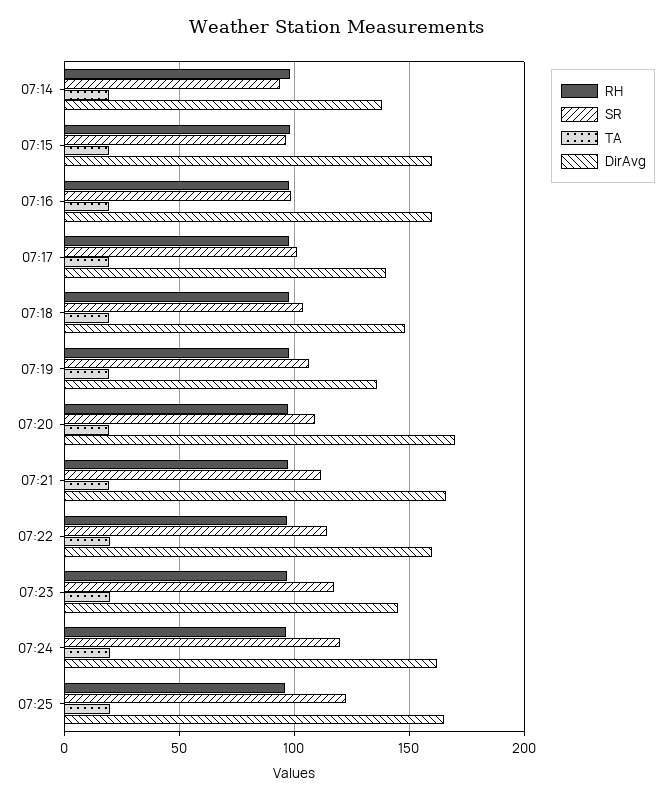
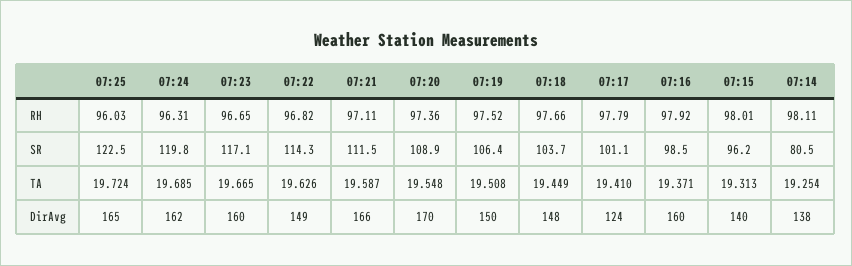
SR, 07:14: 95 -> 80.5
DirAvg, 07:15: 160 -> 140
DirAvg, 07:17: 140 -> 124
DirAvg, 07:19: 135 -> 150
DirAvg, 07:22: 160 -> 149
DirAvg, 07:23: 145 -> 160

